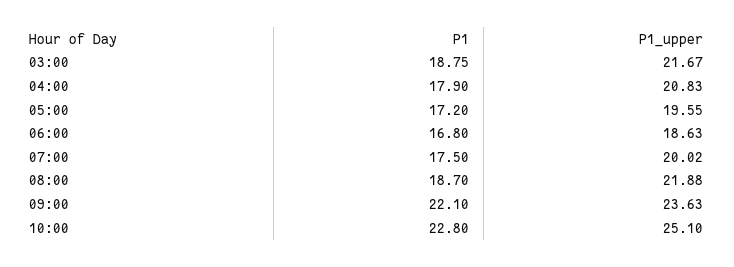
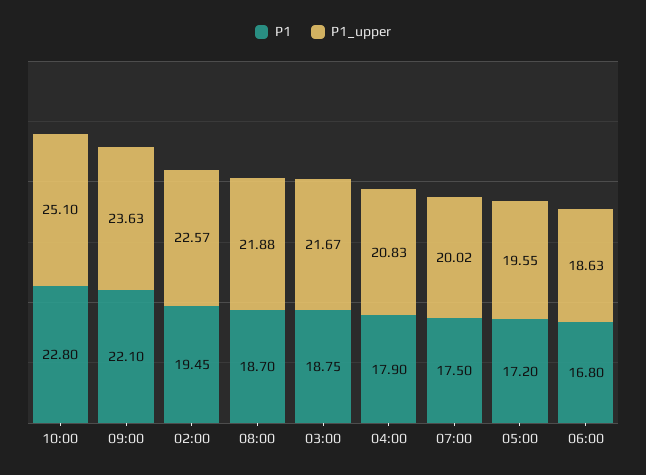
P1, 02:00: none -> 19.45
P1_upper, 02:00: none -> 22.57

